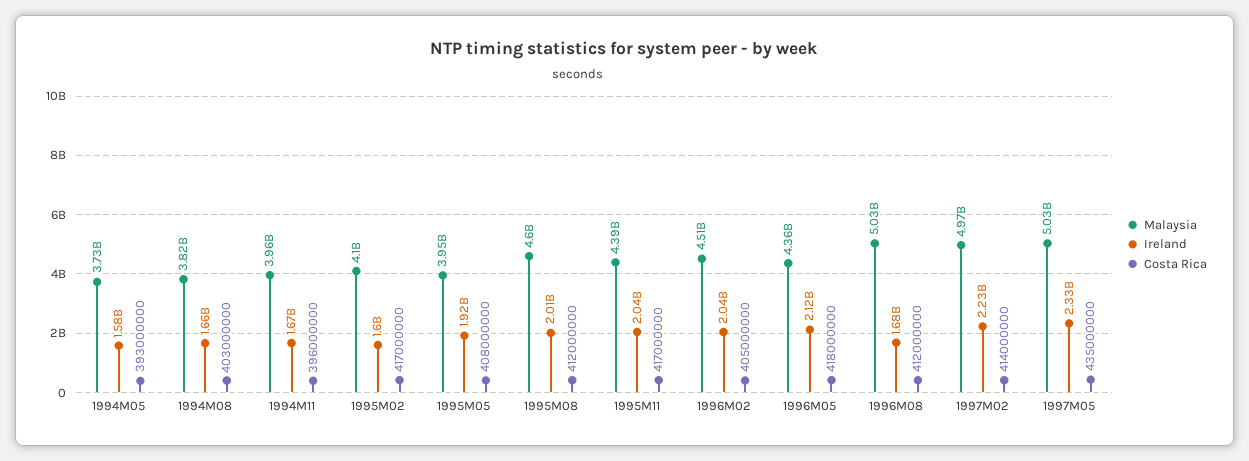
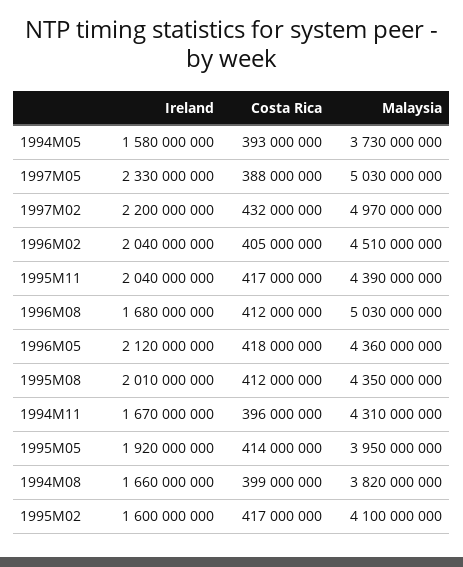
Costa Rica, 1994M08: 403000000 -> 399000000
Malaysia, 1994M11: 3960000000 -> 4310000000
Costa Rica, 1995M05: 408000000 -> 414000000
Malaysia, 1995M08: 4600000000 -> 4350000000
Ireland, 1997M02: 2230000000 -> 2200000000
Costa Rica, 1997M02: 414000000 -> 432000000
Costa Rica, 1997M05: 435000000 -> 388000000

